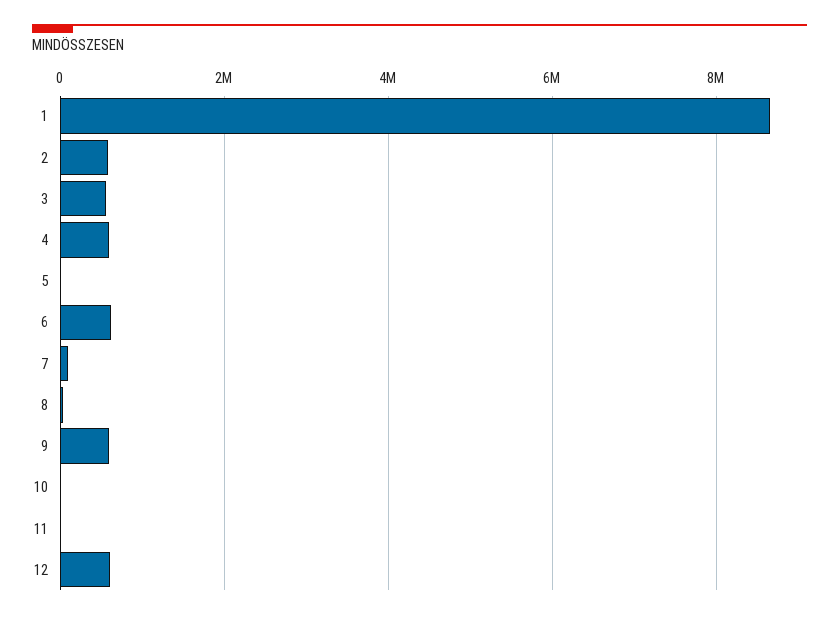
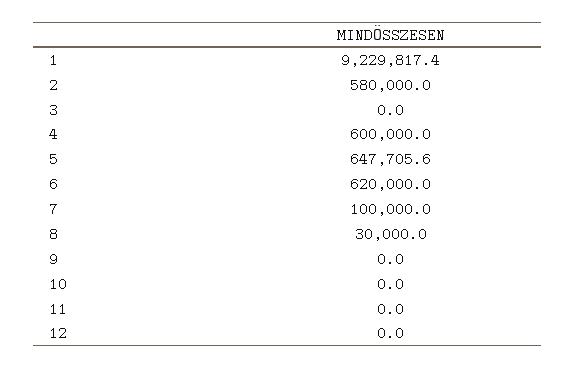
1: 8600000 -> 9229817.4
3: 600000 -> 0
5: 0 -> 647705.6
9: 600000 -> 0
12: 600000 -> 0

